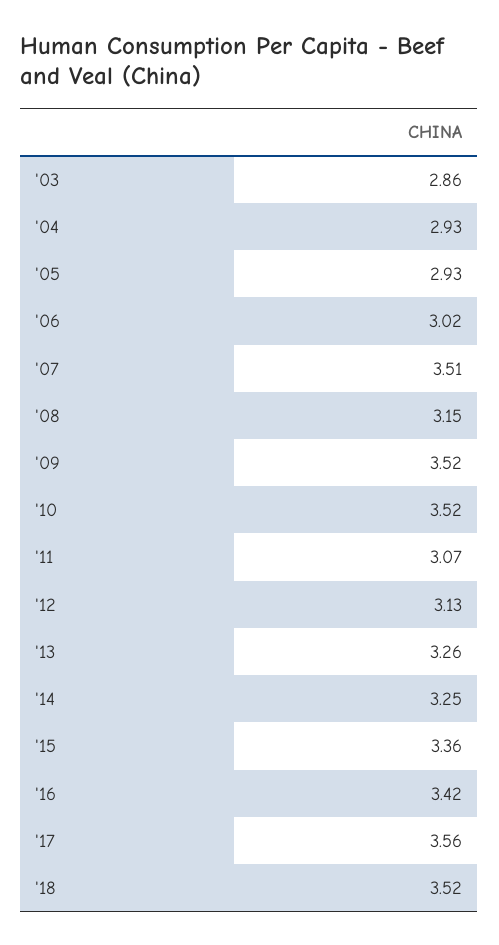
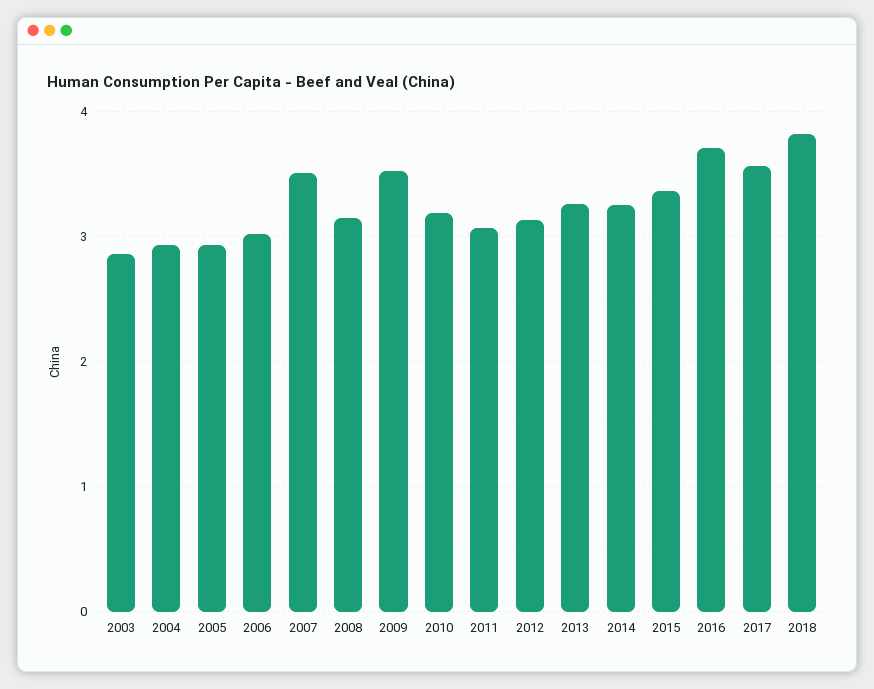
'10: 3.52 -> 3.2
'16: 3.42 -> 3.7
'18: 3.52 -> 3.8

